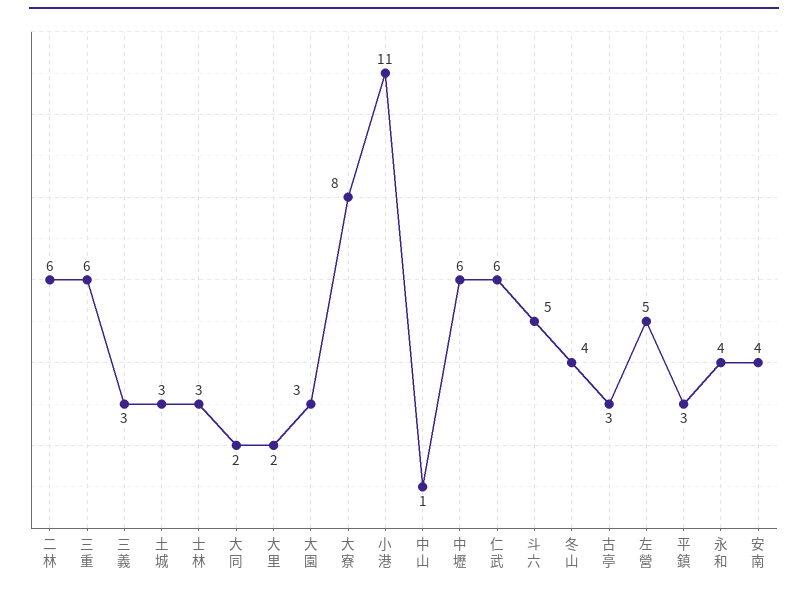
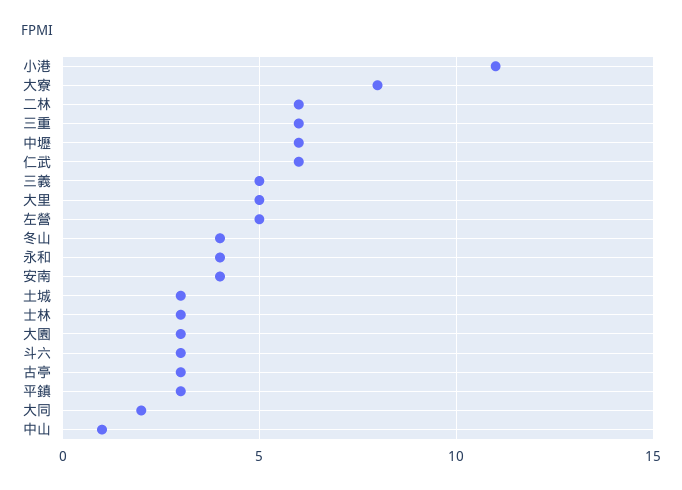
三義: 3 -> 5
大里: 2 -> 5
斗六: 5 -> 3

